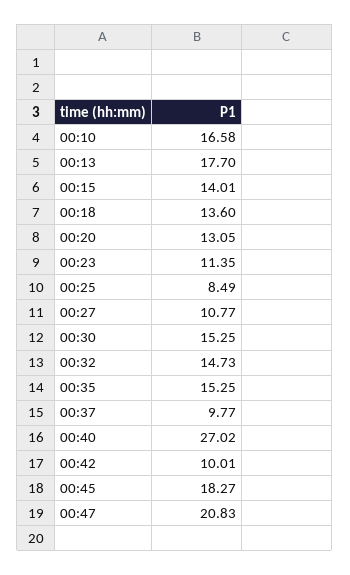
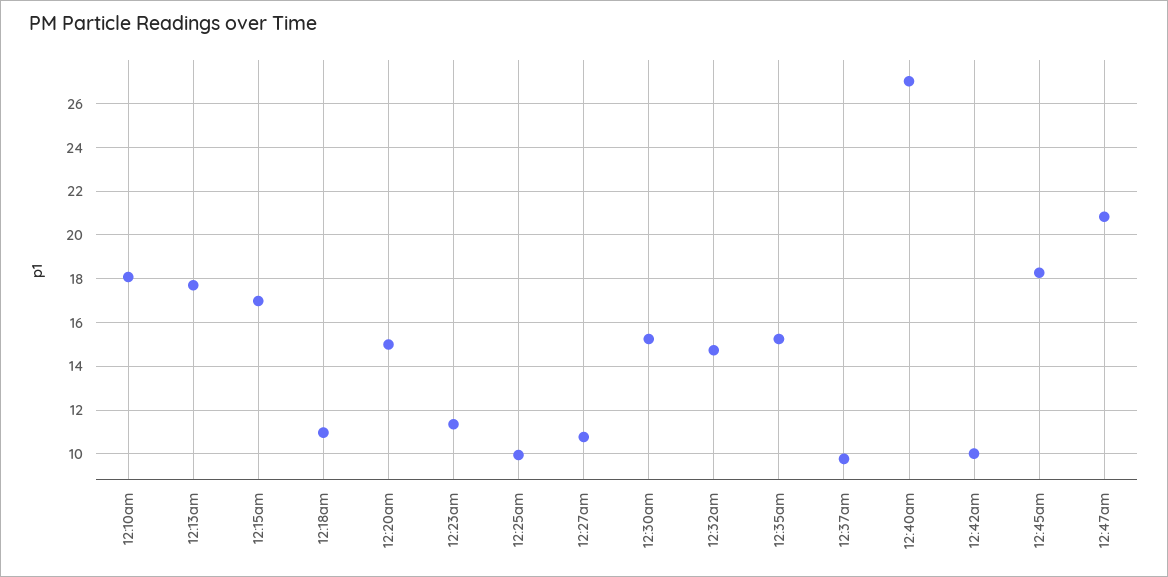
00:10: 16.58 -> 18
00:15: 14.01 -> 17
00:18: 13.6 -> 11
00:20: 13.05 -> 15
00:25: 8.49 -> 10

